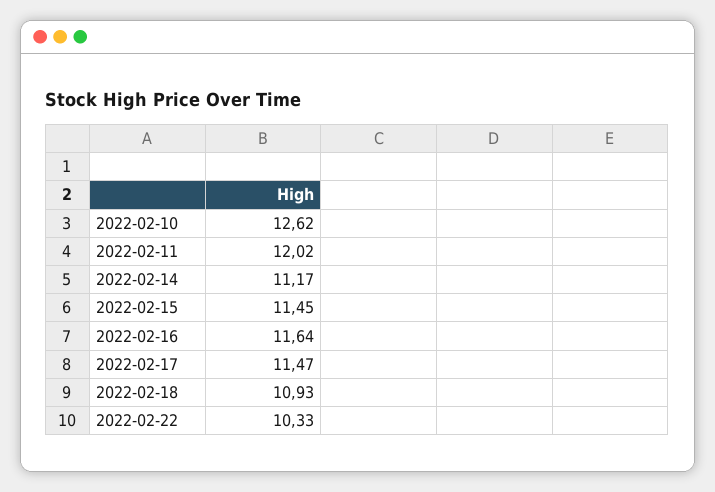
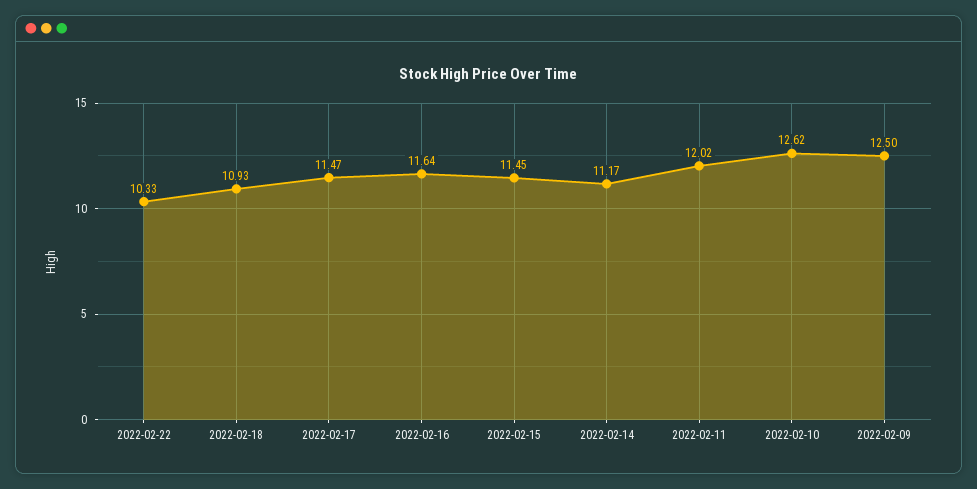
2022-02-09: none -> 12.5

